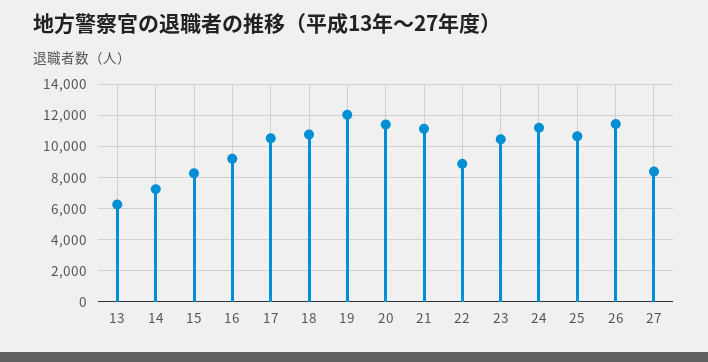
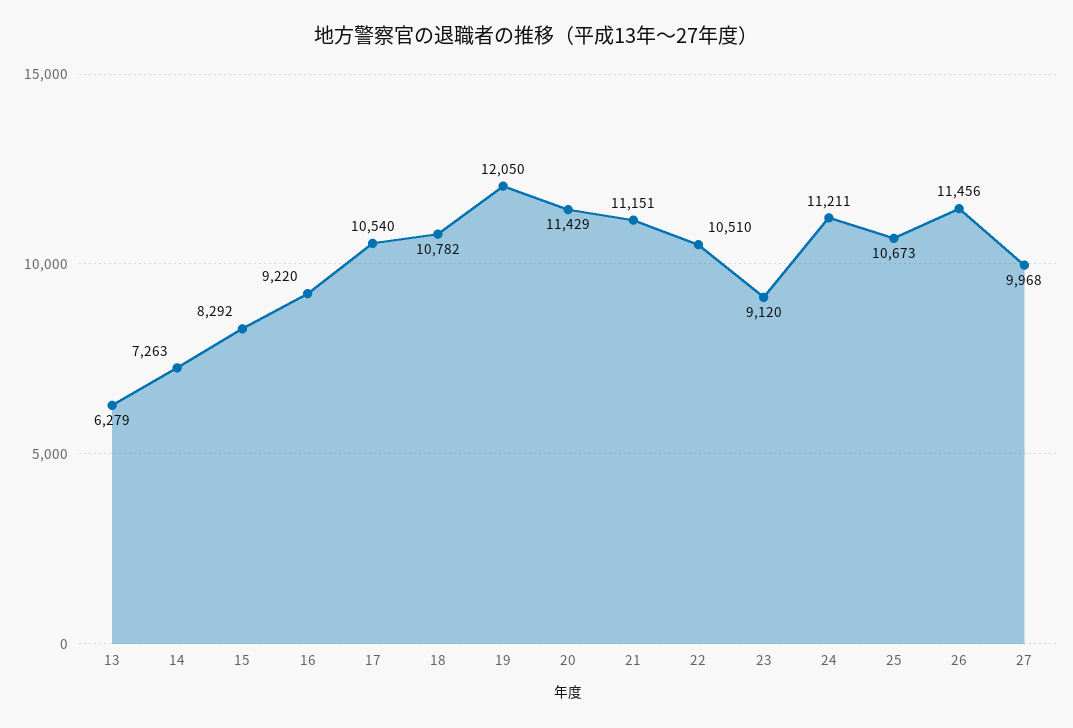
22: 9000 -> 10510
23: 10500 -> 9120
27: 8500 -> 9968

